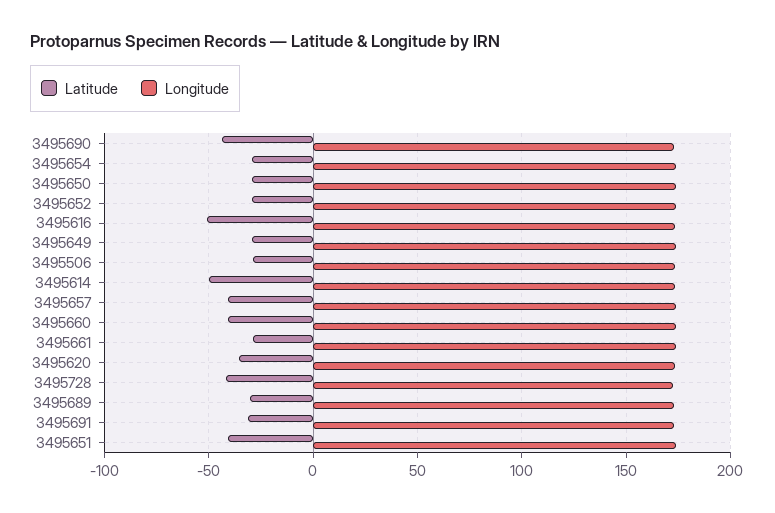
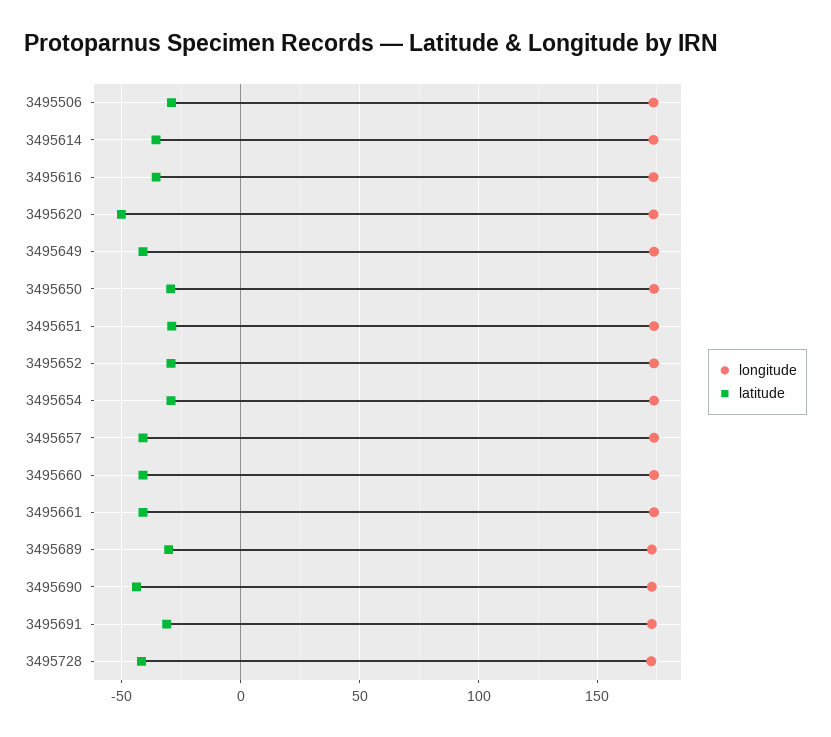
Latitude, 3495616: -50 -> -35
Latitude, 3495649: -30 -> -40
Latitude, 3495614: -50 -> -35
Latitude, 3495661: -30 -> -40
Latitude, 3495620: -35 -> -50
Latitude, 3495651: -40 -> -30

